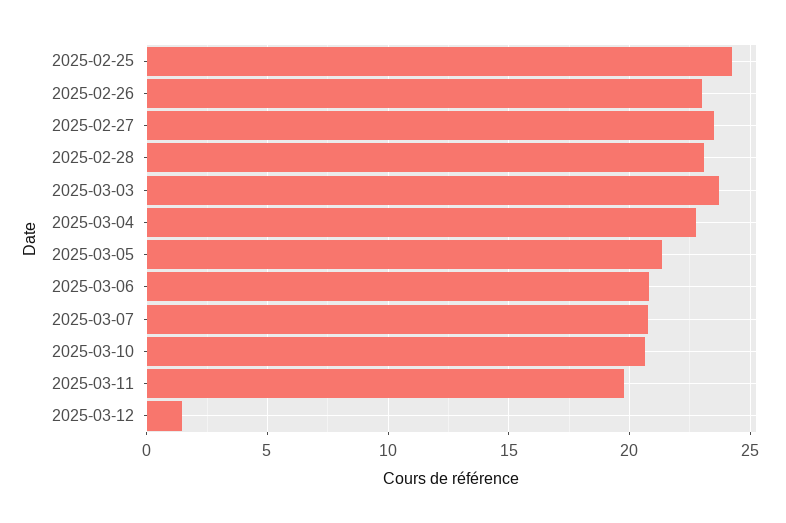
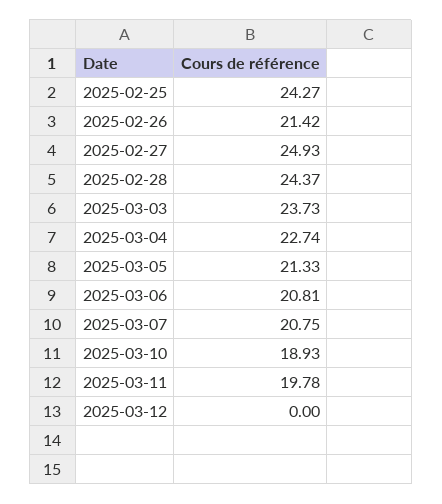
2025-02-26: 23 -> 21.42
2025-02-27: 23.5 -> 24.93
2025-02-28: 23 -> 24.37
2025-03-10: 20.5 -> 18.93
2025-03-12: 1.5 -> 0

